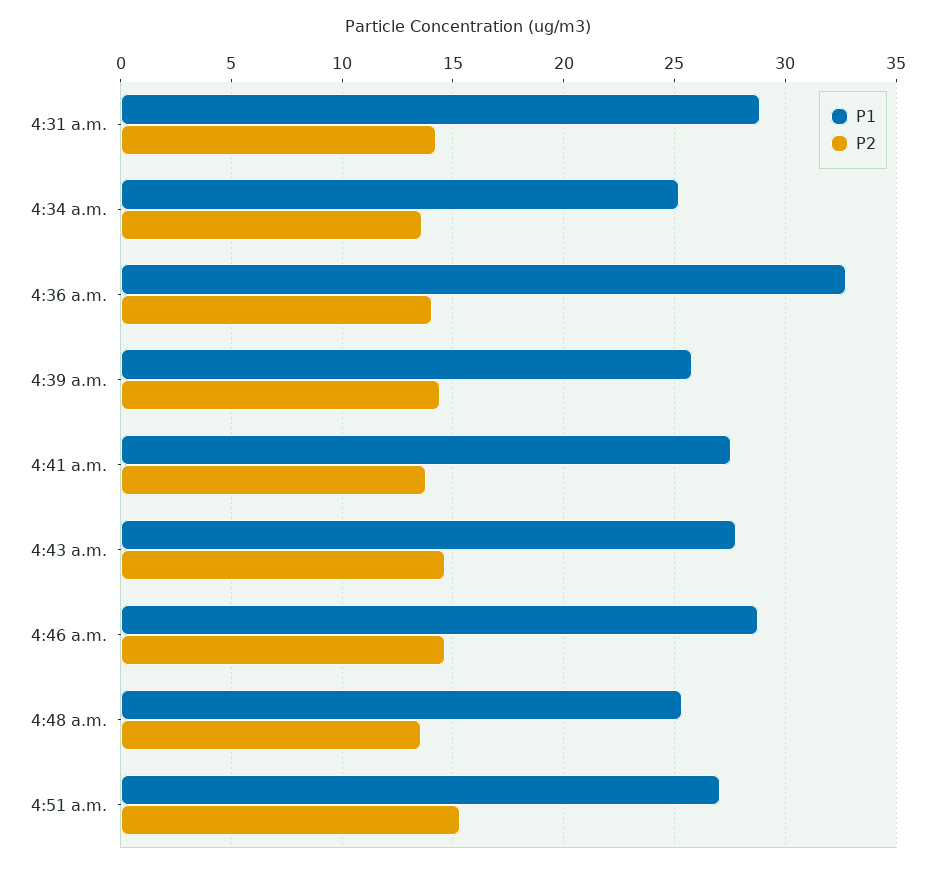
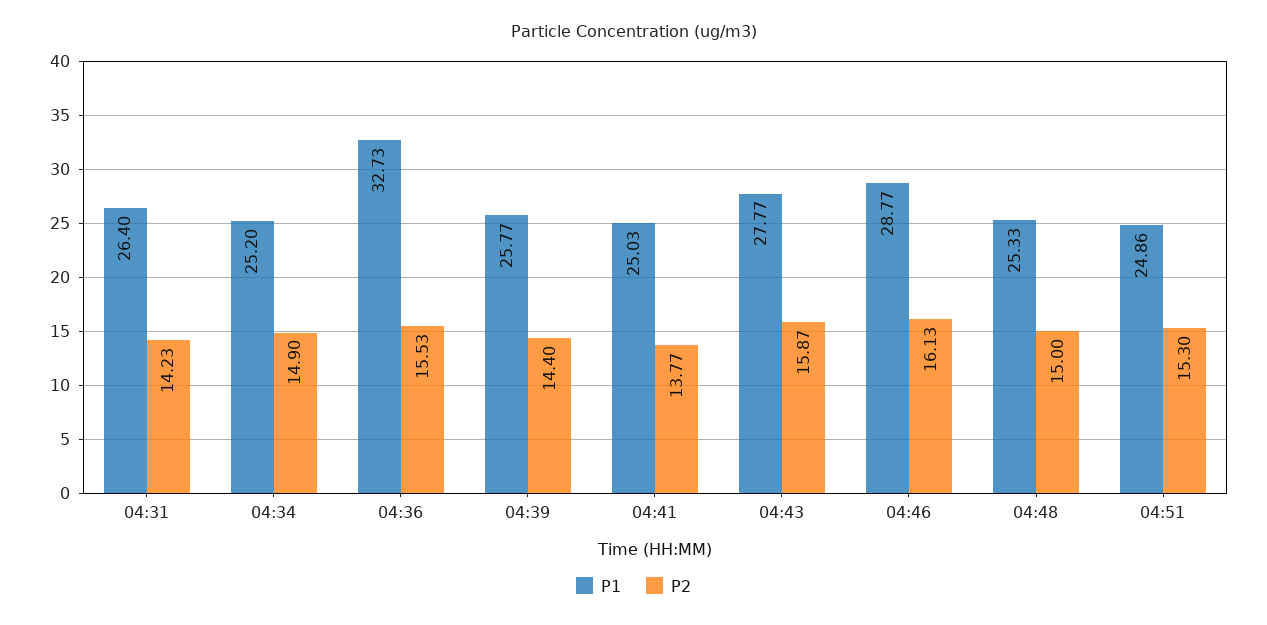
P1, 4:31 a.m.: 29 -> 26.4
P2, 4:34 a.m.: 13.5 -> 14.9
P2, 4:36 a.m.: 14 -> 15.53
P1, 4:41 a.m.: 27.5 -> 25.03
P2, 4:43 a.m.: 14.5 -> 15.87
P2, 4:46 a.m.: 14.5 -> 16.13
P2, 4:48 a.m.: 13.5 -> 15
P1, 4:51 a.m.: 27 -> 24.86

